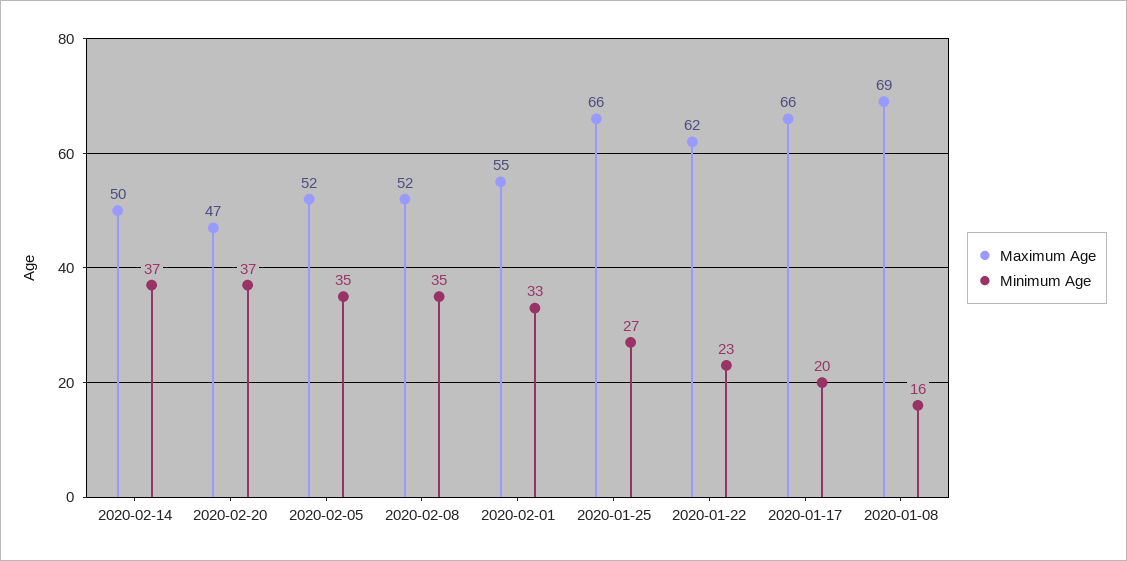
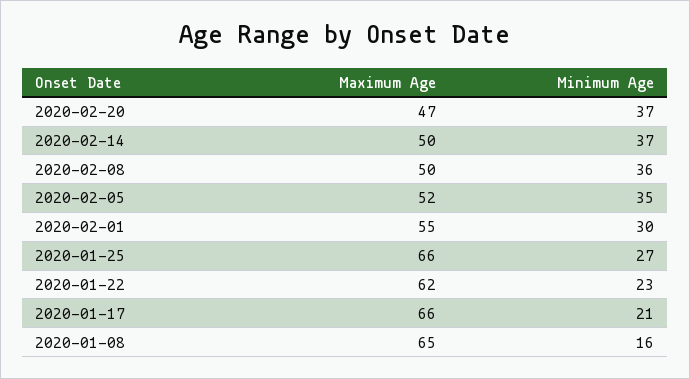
Maximum Age, 2020-02-08: 52 -> 50
Minimum Age, 2020-02-08: 35 -> 36
Minimum Age, 2020-02-01: 33 -> 30
Minimum Age, 2020-01-17: 20 -> 21
Maximum Age, 2020-01-08: 69 -> 65

